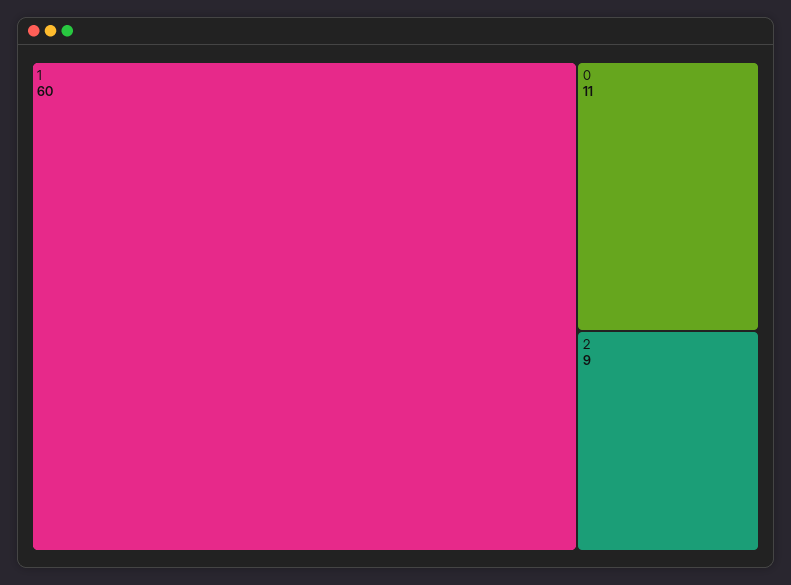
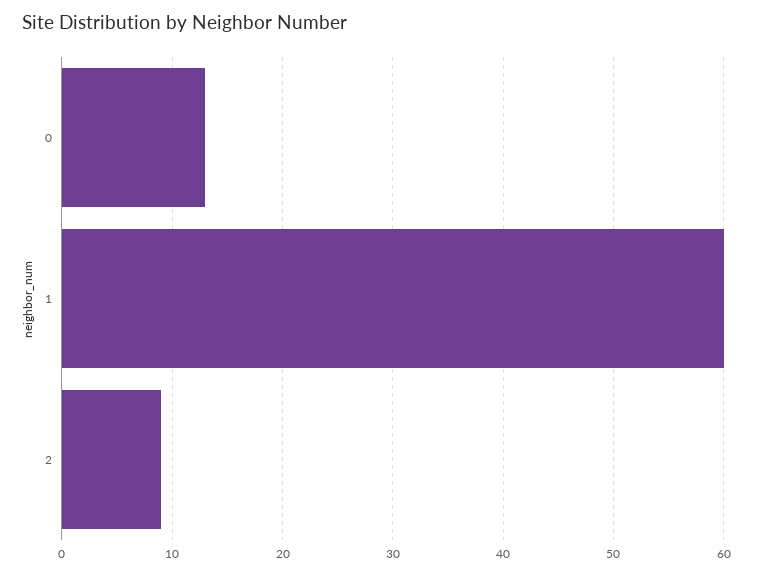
0: 11 -> 13

